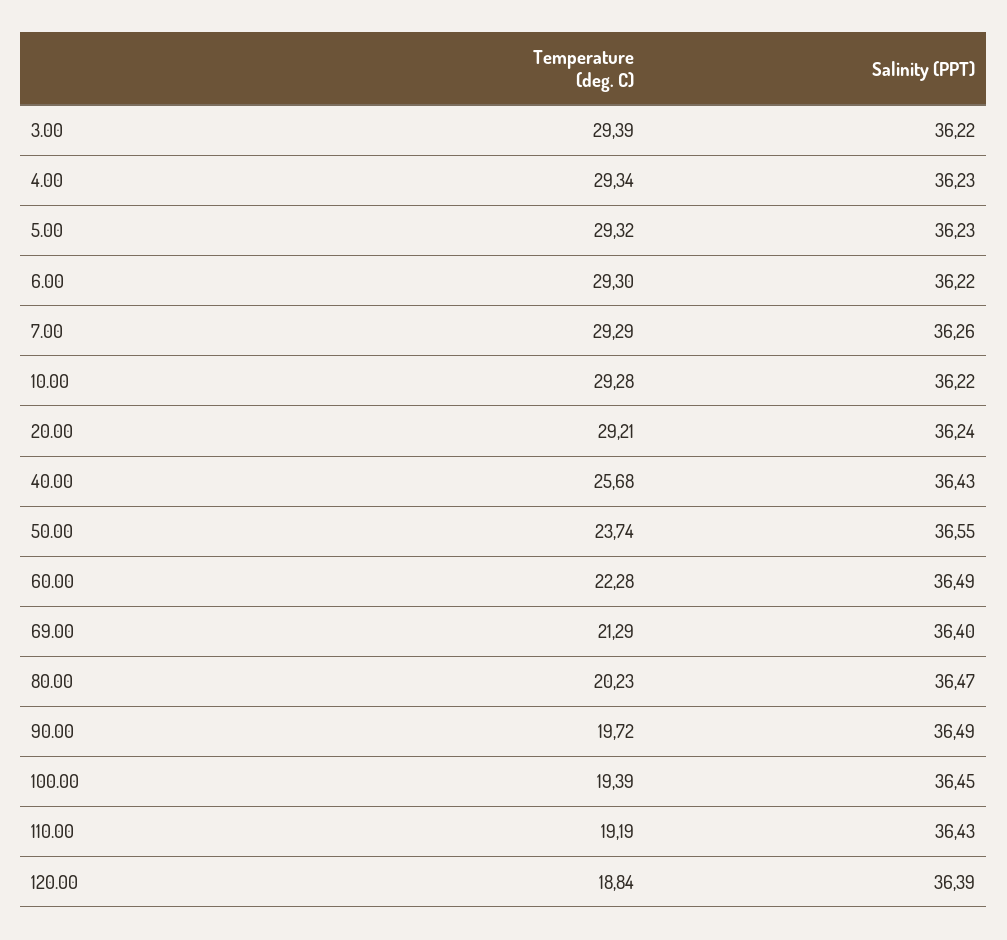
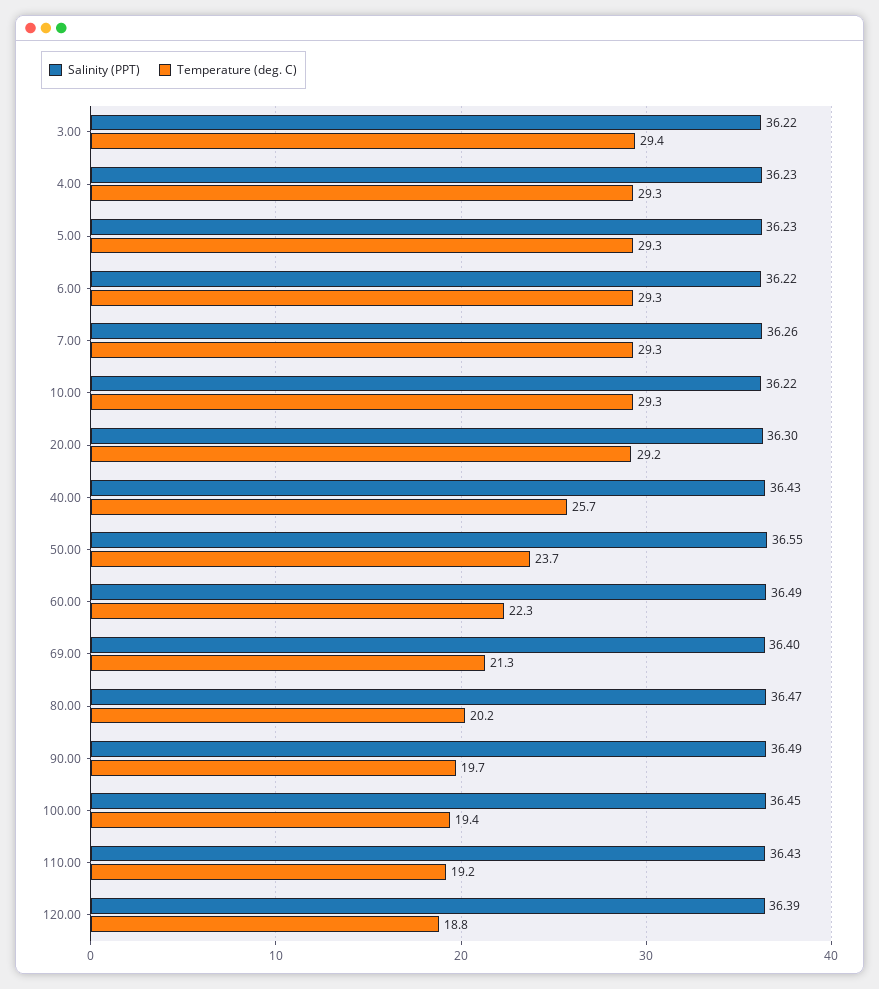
Salinity (PPT), 20.00: 36.24 -> 36.3

